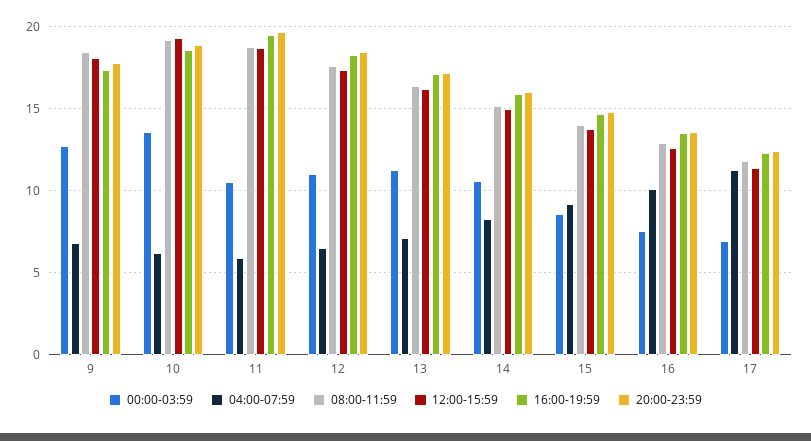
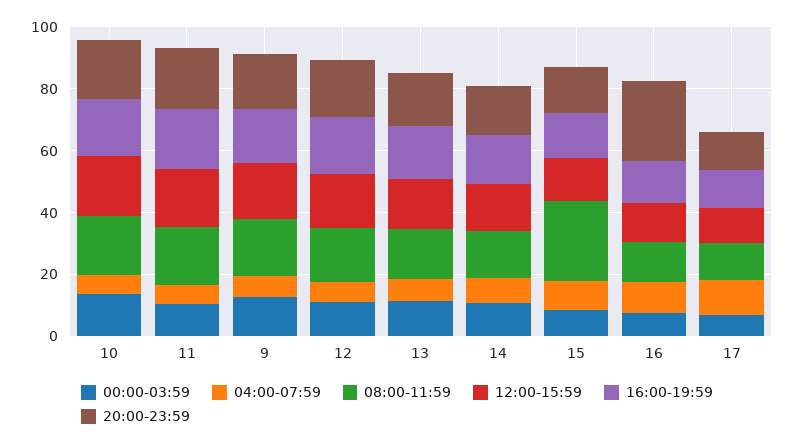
08:00-11:59, 15: 14 -> 25
20:00-23:59, 16: 13.5 -> 25

